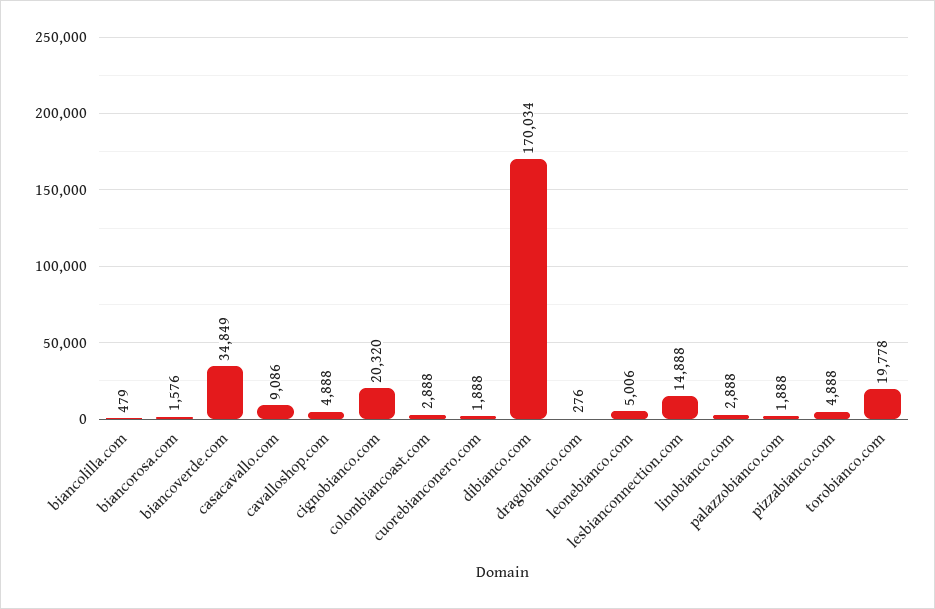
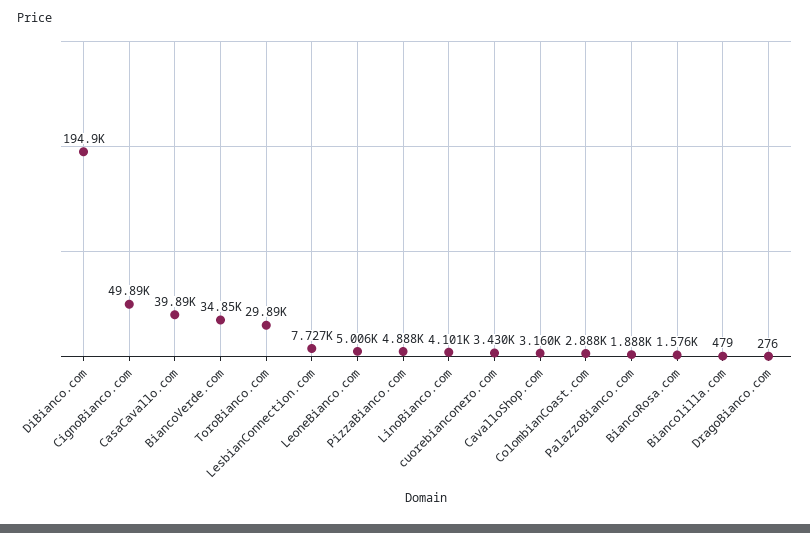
casacavallo.com: 9086 -> 39890
cavalloshop.com: 4888 -> 3160
cignobianco.com: 20320 -> 49890
cuorebianconero.com: 1888 -> 3430
dibianco.com: 170034 -> 194900
lesbianconnection.com: 14888 -> 7727
linobianco.com: 2888 -> 4101
torobianco.com: 19778 -> 29890

